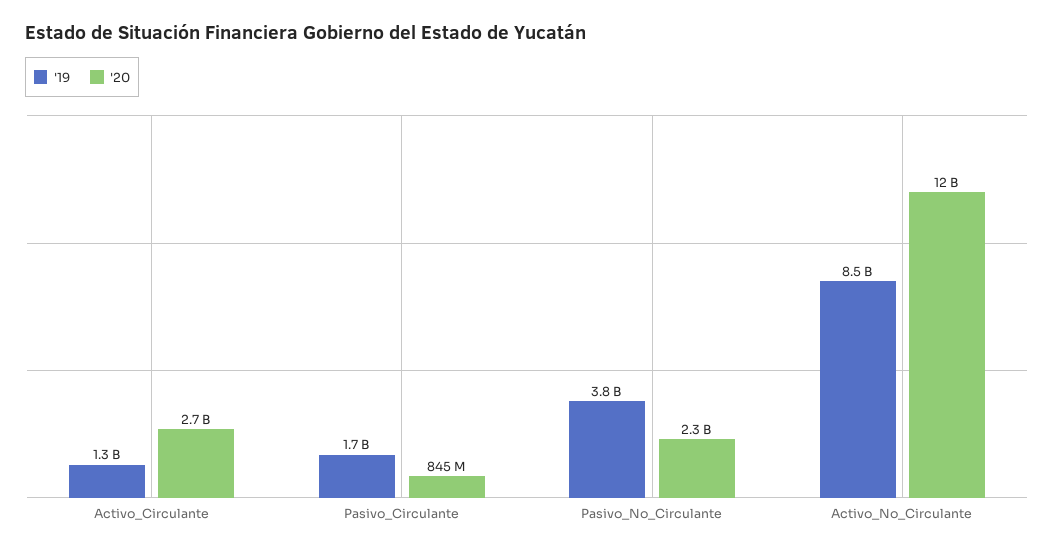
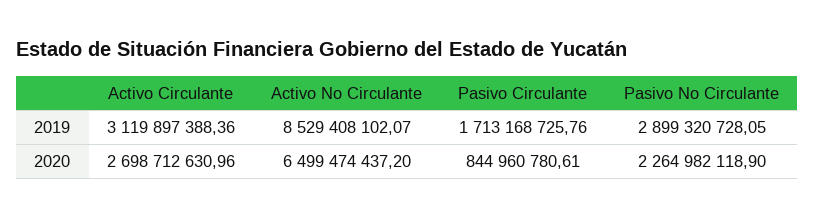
'19, Activo_Circulante: 1300000000 -> 3119897388.36
'19, Pasivo_No_Circulante: 3800000000 -> 2899320728.05
'20, Activo_No_Circulante: 12000000000 -> 6499474437.2

